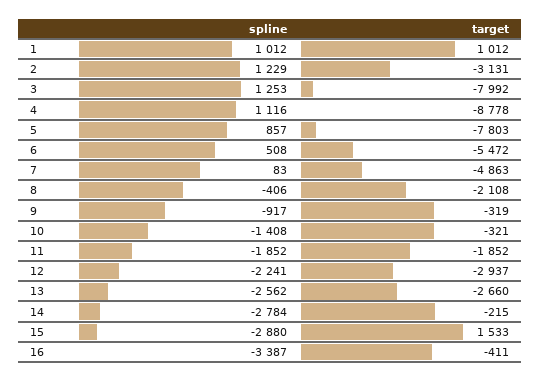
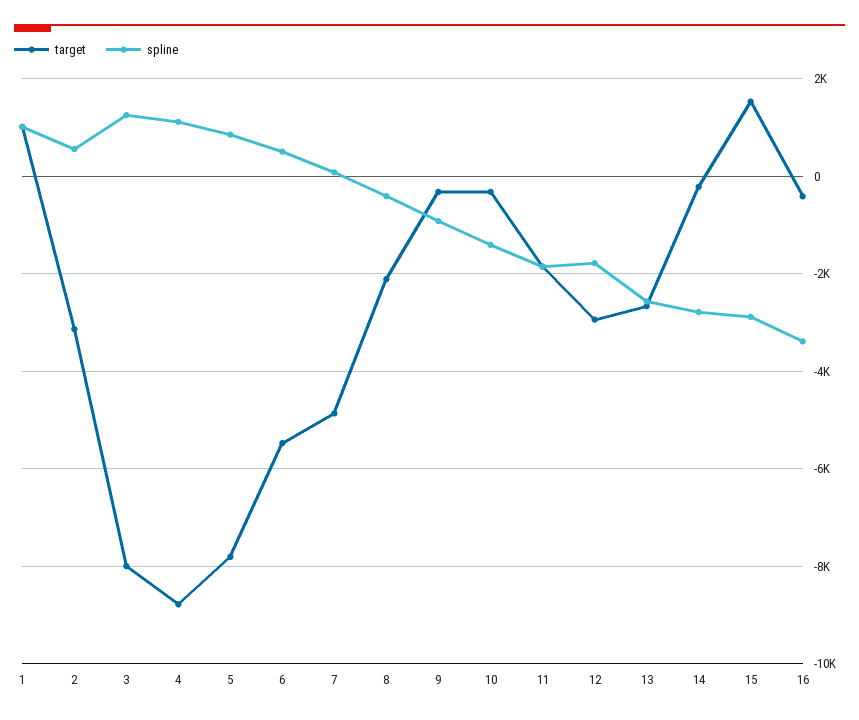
spline, 2: 1229 -> 600
spline, 12: -2241 -> -1800

